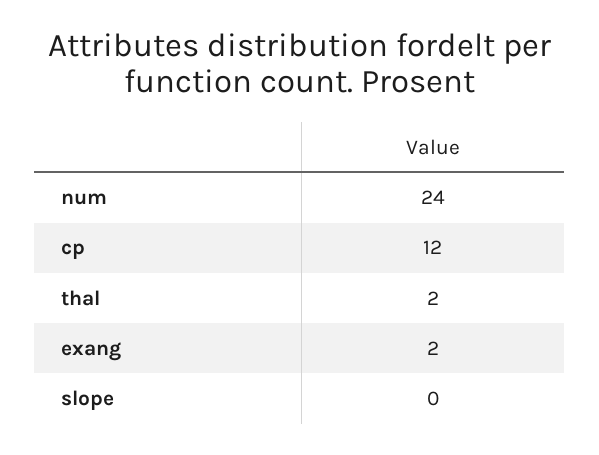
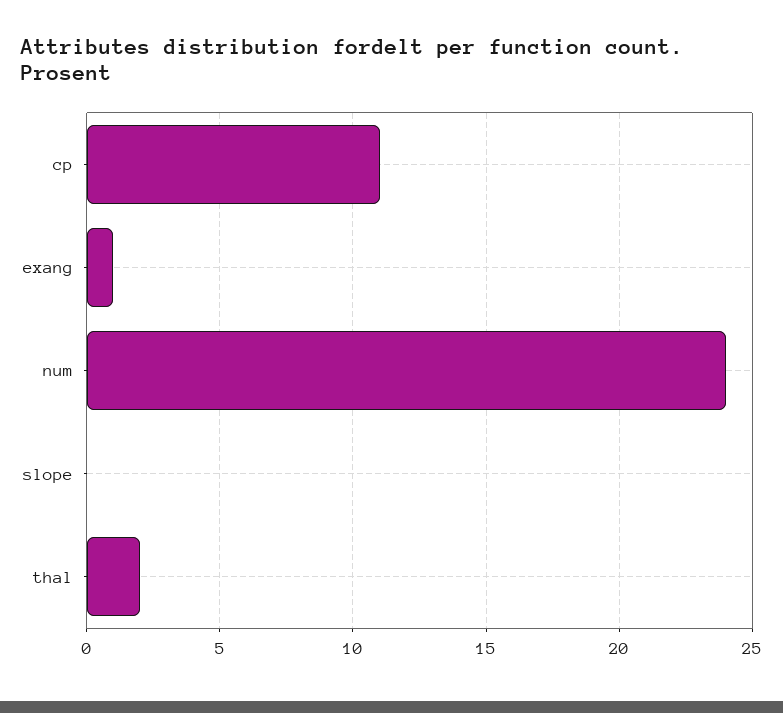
cp: 12 -> 11
exang: 2 -> 1

